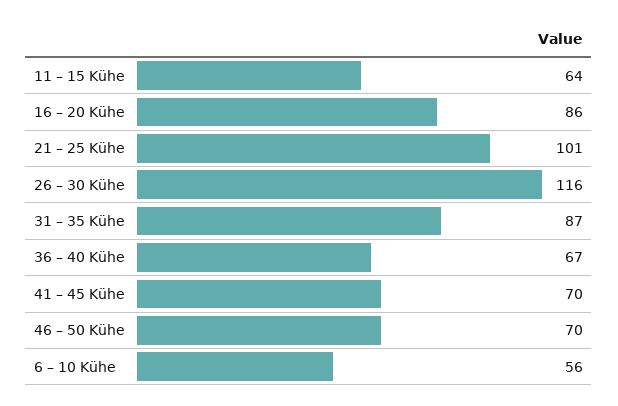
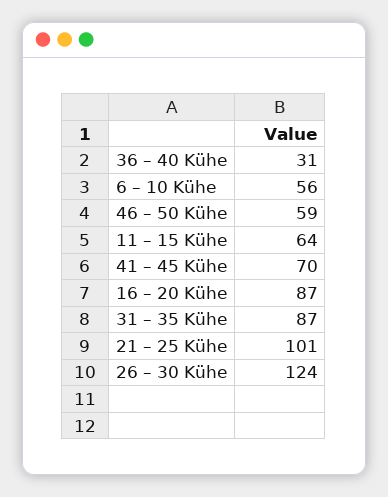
16 – 20 Kühe: 86 -> 87
26 – 30 Kühe: 116 -> 124
36 – 40 Kühe: 67 -> 31
46 – 50 Kühe: 70 -> 59

